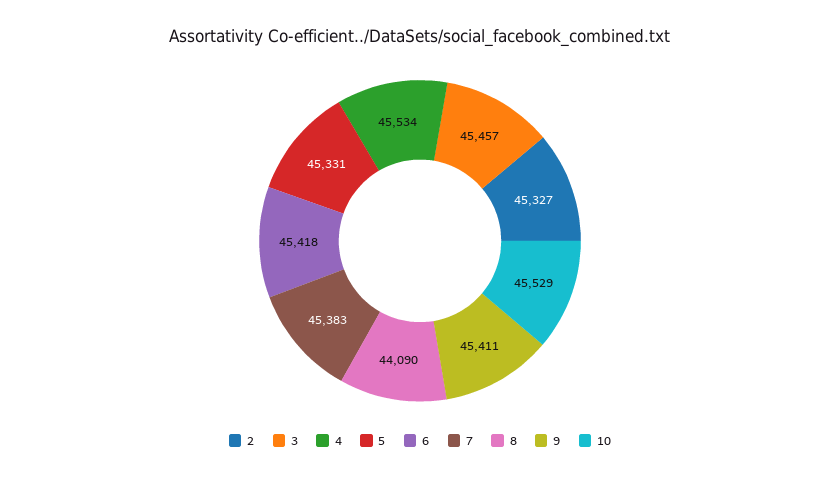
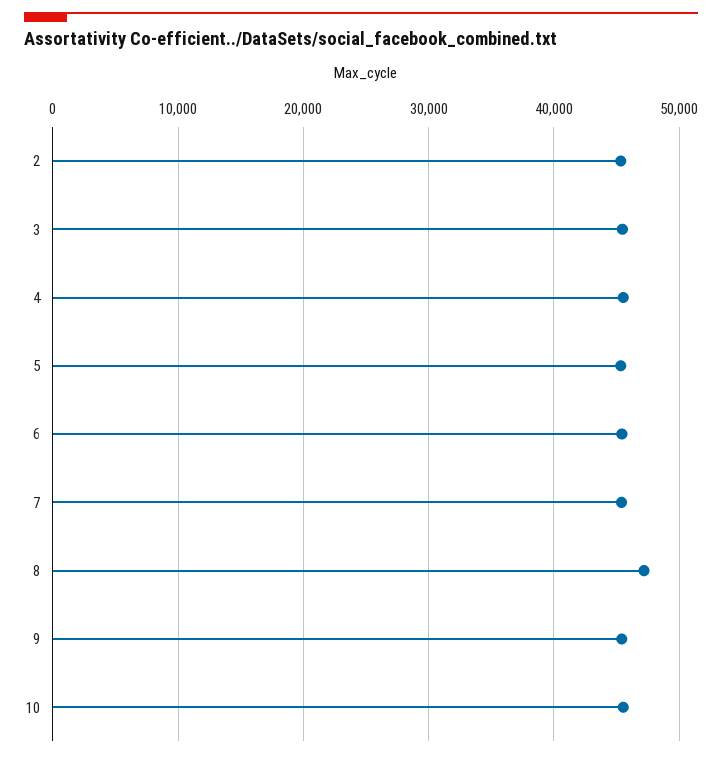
8: 44090 -> 47000

